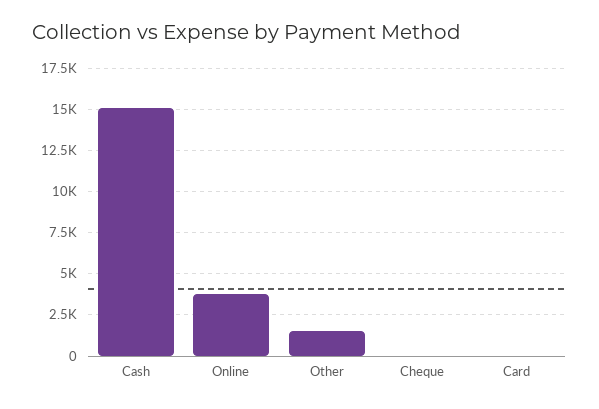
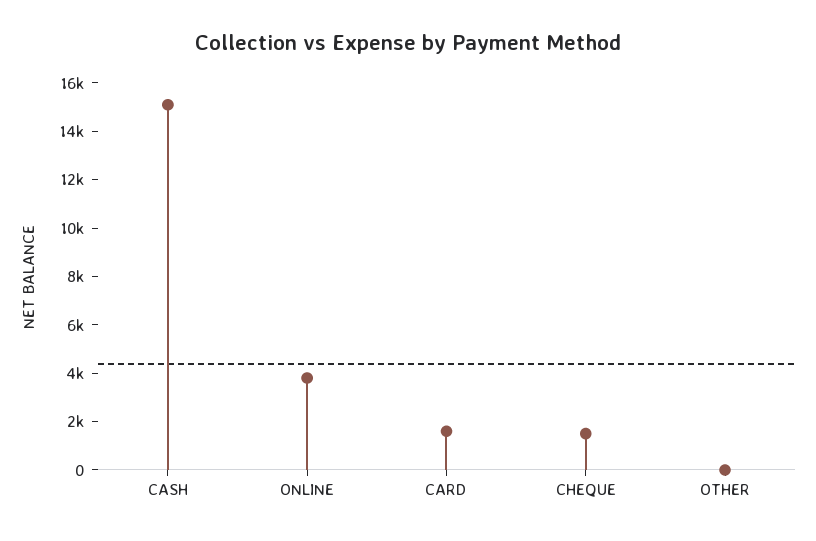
Other: 1500 -> 0
Cheque: 0 -> 1500
Card: 0 -> 1500

